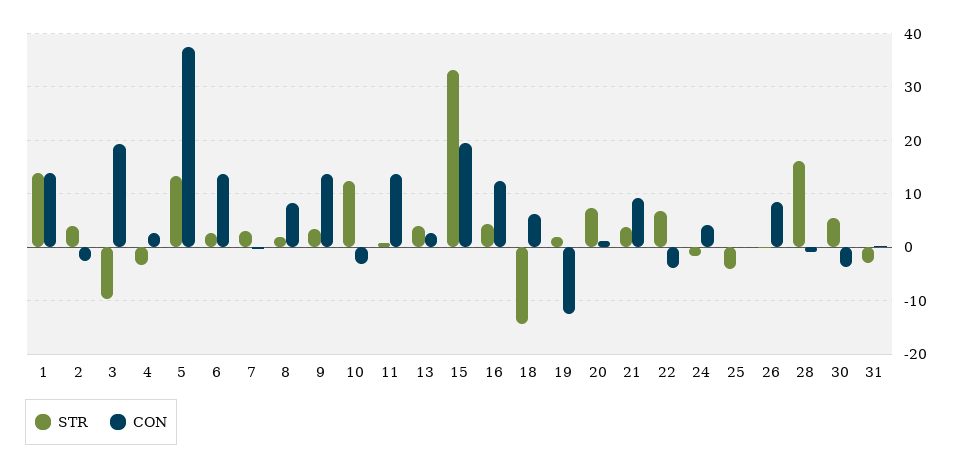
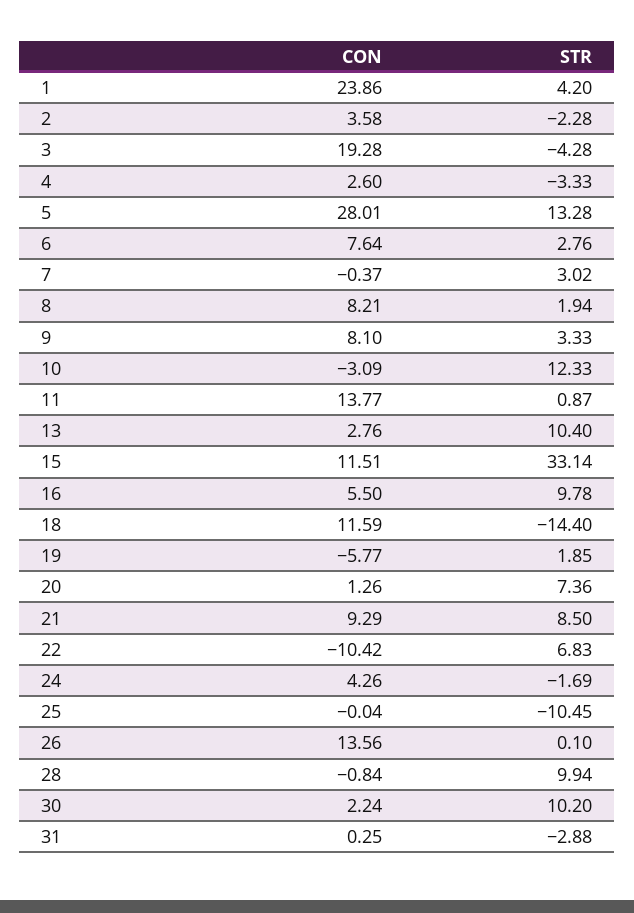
STR, 1: 14 -> 4.2
CON, 1: 14 -> 23.86
STR, 2: 4 -> -2.28
CON, 2: -2 -> 3.58
STR, 3: -10 -> -4.28
CON, 5: 38 -> 28.01
CON, 6: 14 -> 7.64
CON, 9: 14 -> 8.1
STR, 13: 4 -> 10.4
CON, 15: 20 -> 11.51
STR, 16: 4 -> 9.78
CON, 16: 12 -> 5.5
CON, 18: 6 -> 11.59
CON, 19: -12 -> -5.77
STR, 21: 4 -> 8.5
CON, 22: -4 -> -10.42
STR, 25: -4 -> -10.45
CON, 26: 8 -> 13.56
STR, 28: 16 -> 9.94
STR, 30: 6 -> 10.2
CON, 30: -4 -> 2.24

